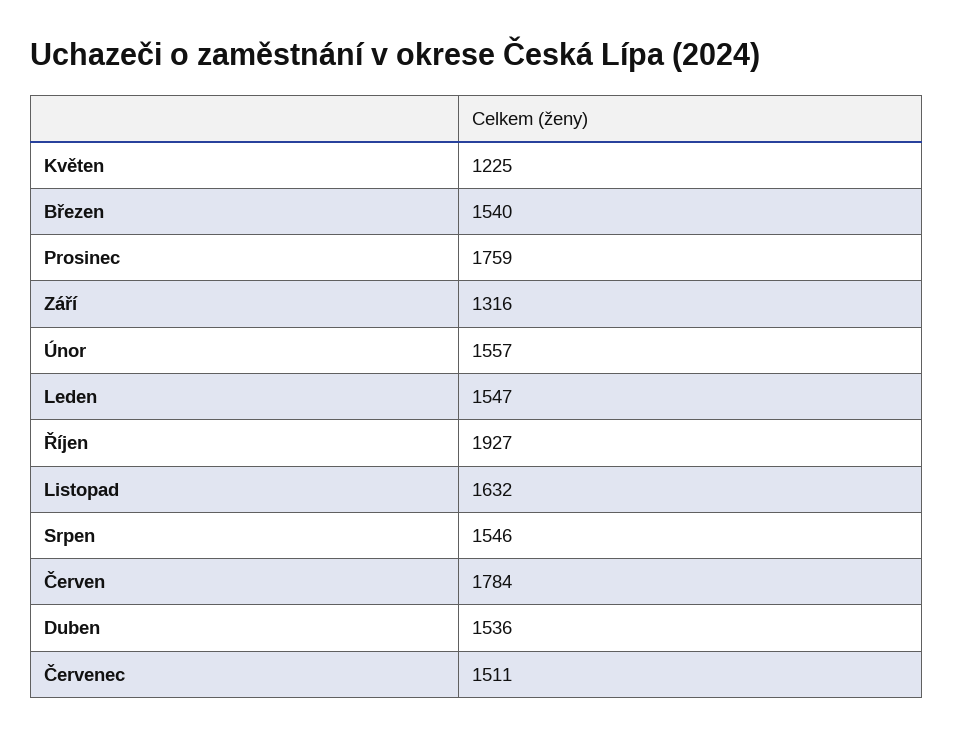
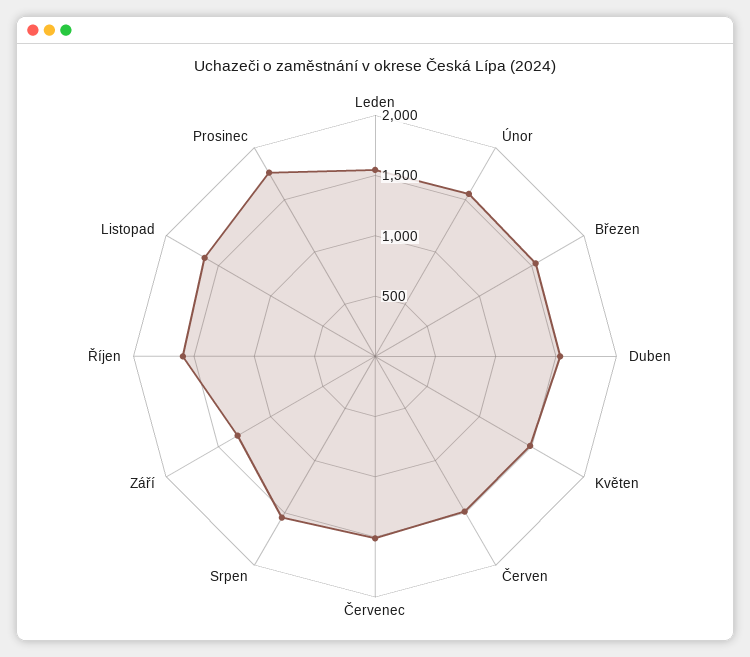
Květen: 1225 -> 1500
Říjen: 1927 -> 1600
Červen: 1784 -> 1500

